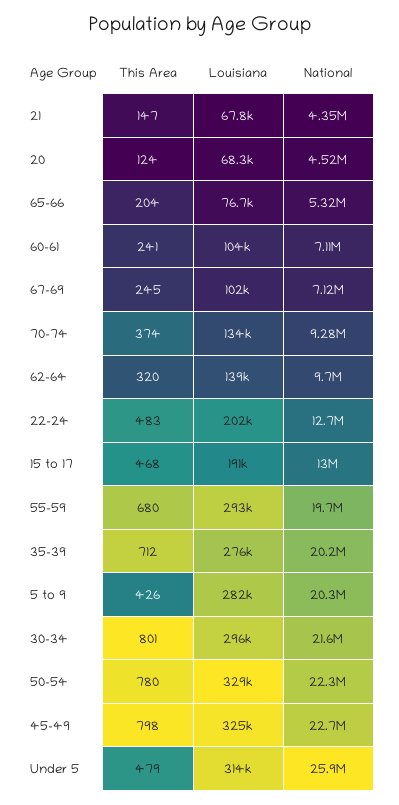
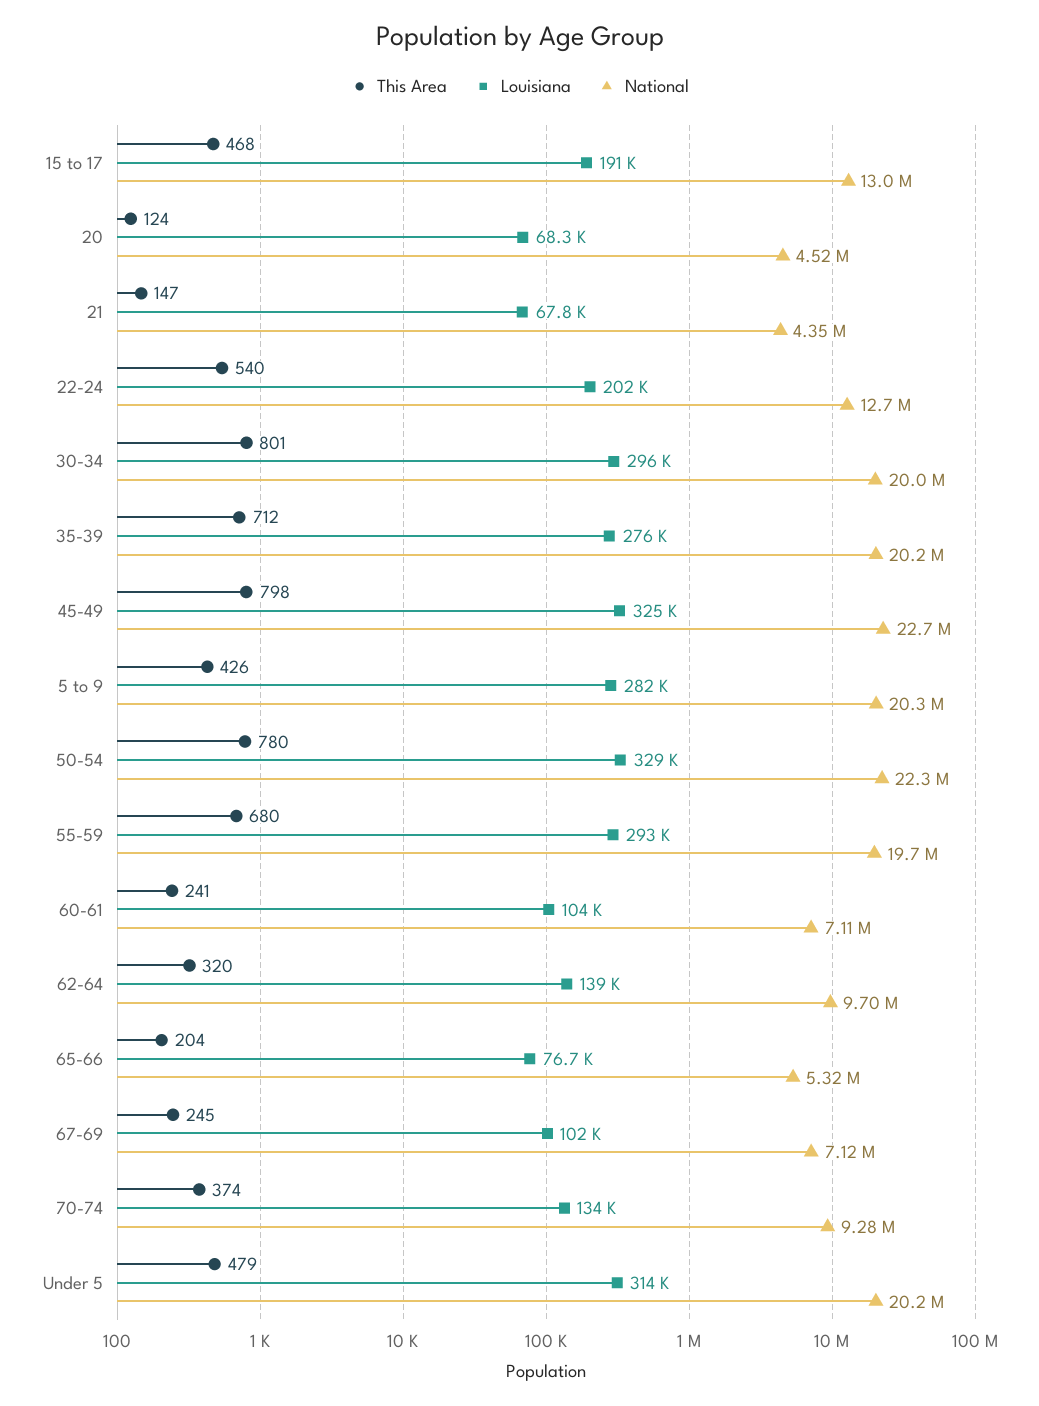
This Area, 22-24: 483 -> 540
National, 30-34: 21600000 -> 20000000
National, Under 5: 25900000 -> 20200000

